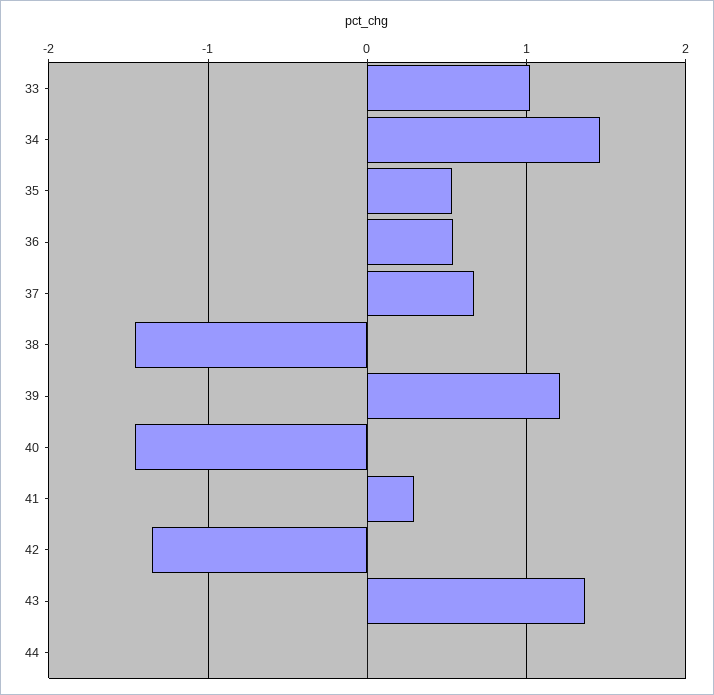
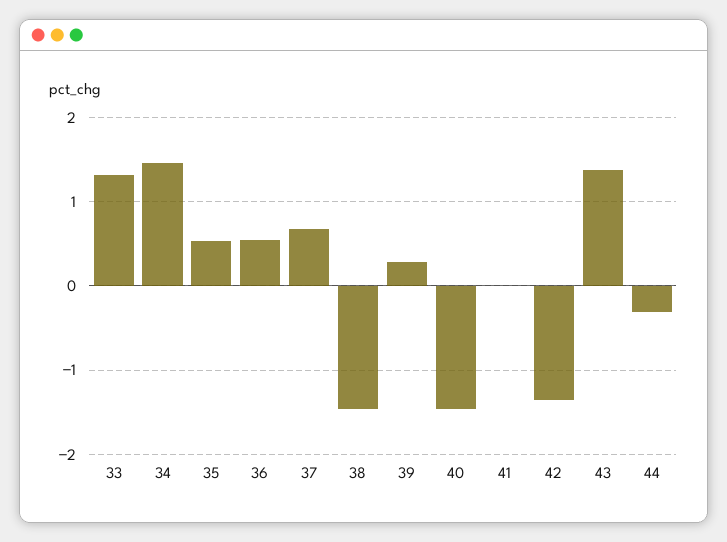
33: 1 -> 1.3
39: 1.2 -> 0.3
41: 0.3 -> 0
44: 0 -> -0.3

